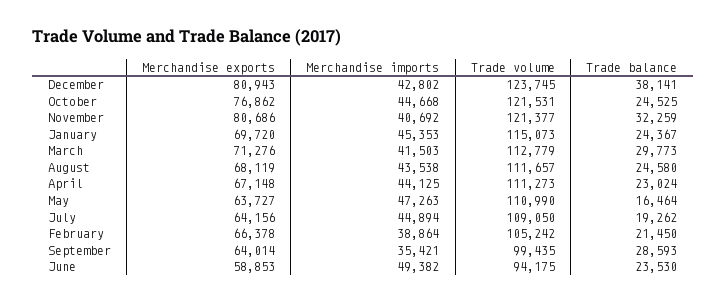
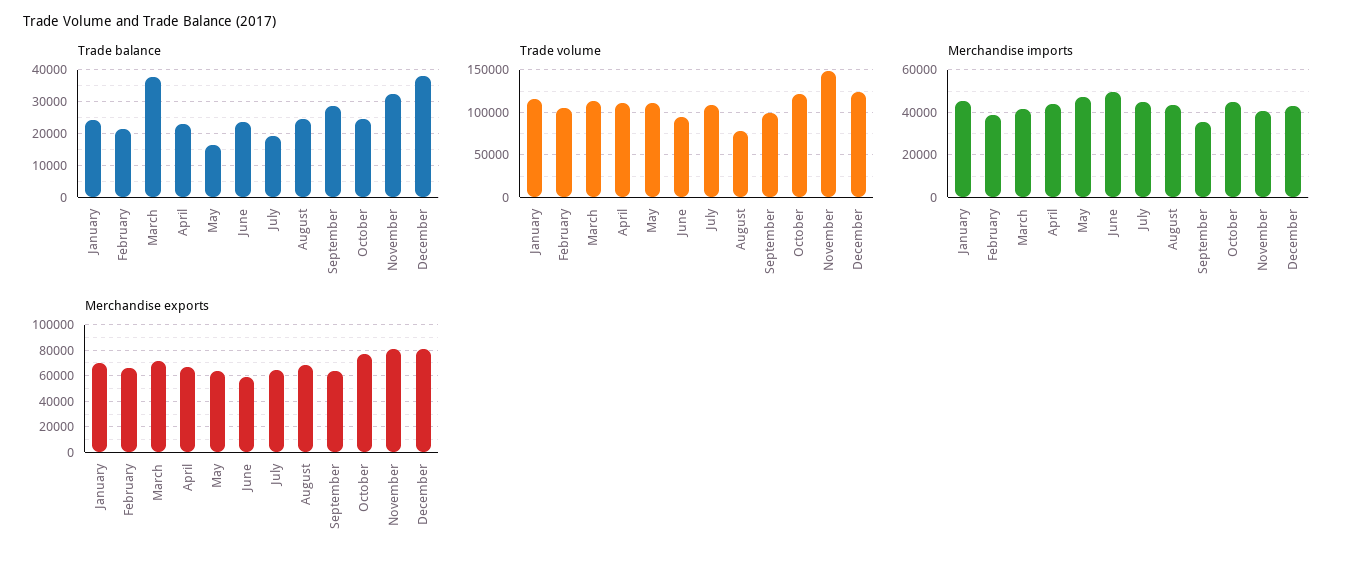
Trade volume, November: 121377 -> 150000
Trade balance, March: 29773 -> 38000
Trade volume, August: 111657 -> 80000

